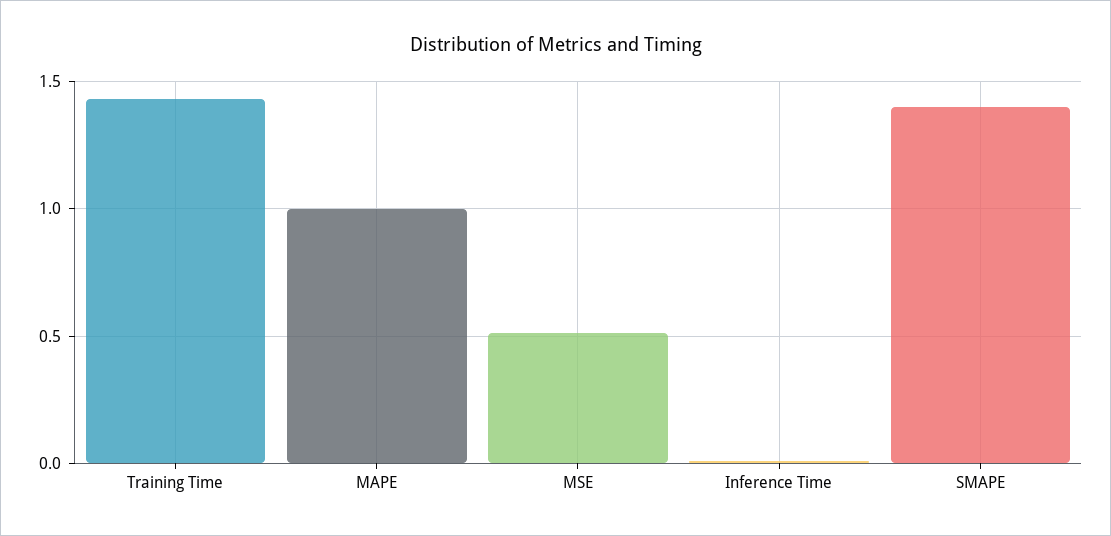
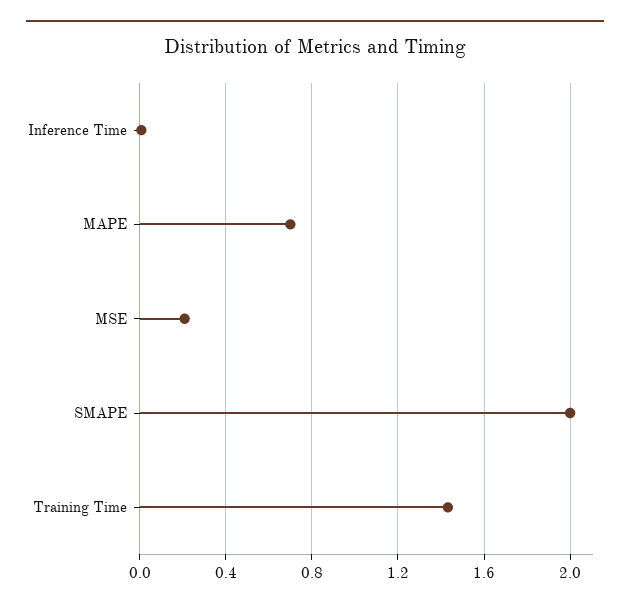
MAPE: 1 -> 0.7
MSE: 0.5 -> 0.2
SMAPE: 1.4 -> 2

